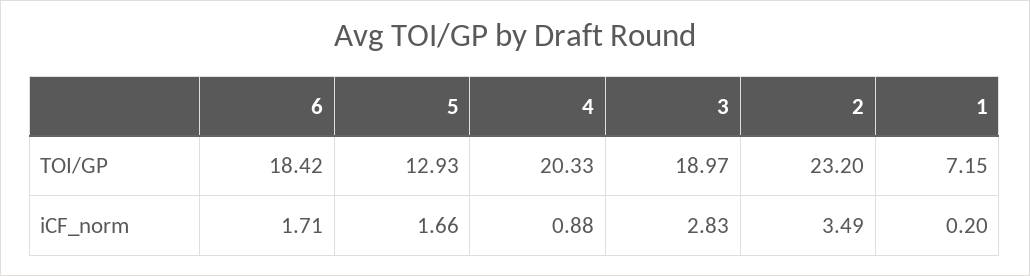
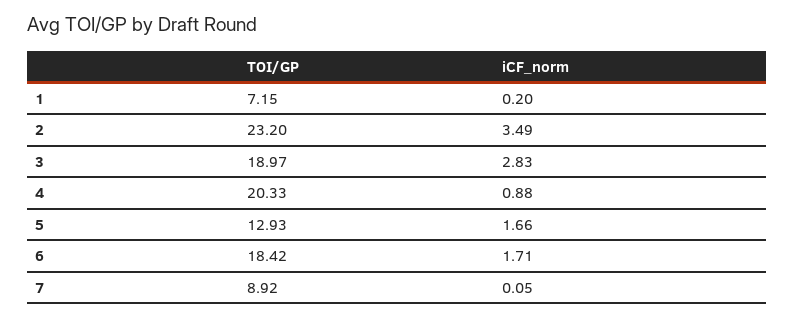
7, TOI/GP: none -> 8.92
7, iCF_norm: none -> 0.05

